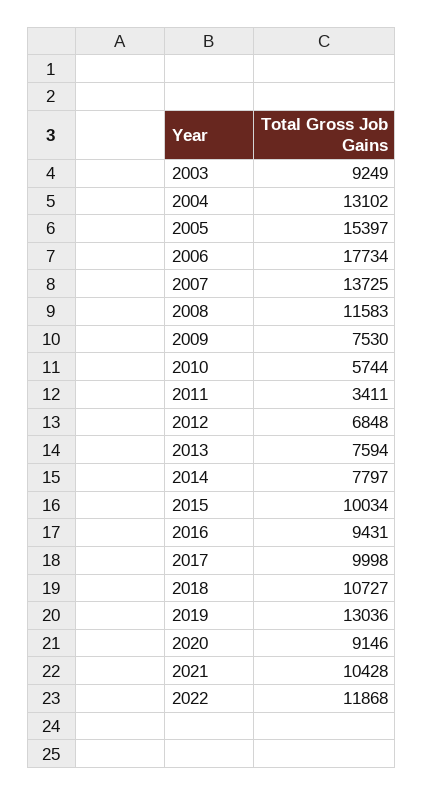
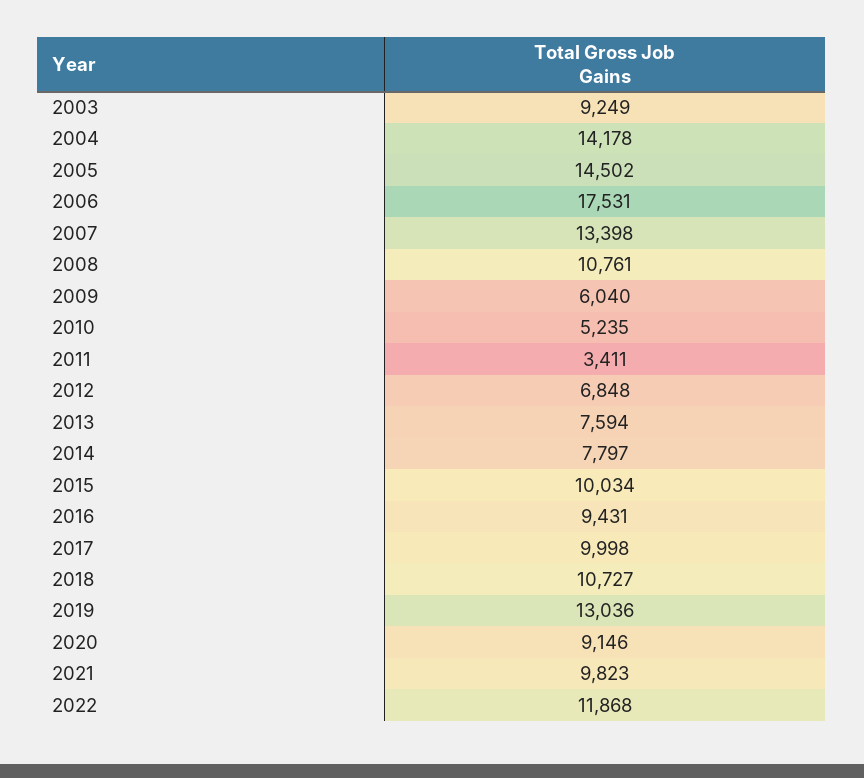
2004: 13102 -> 14178
2005: 15397 -> 14502
2006: 17734 -> 17531
2007: 13725 -> 13398
2008: 11583 -> 10761
2009: 7530 -> 6040
2010: 5744 -> 5235
2021: 10428 -> 9823

